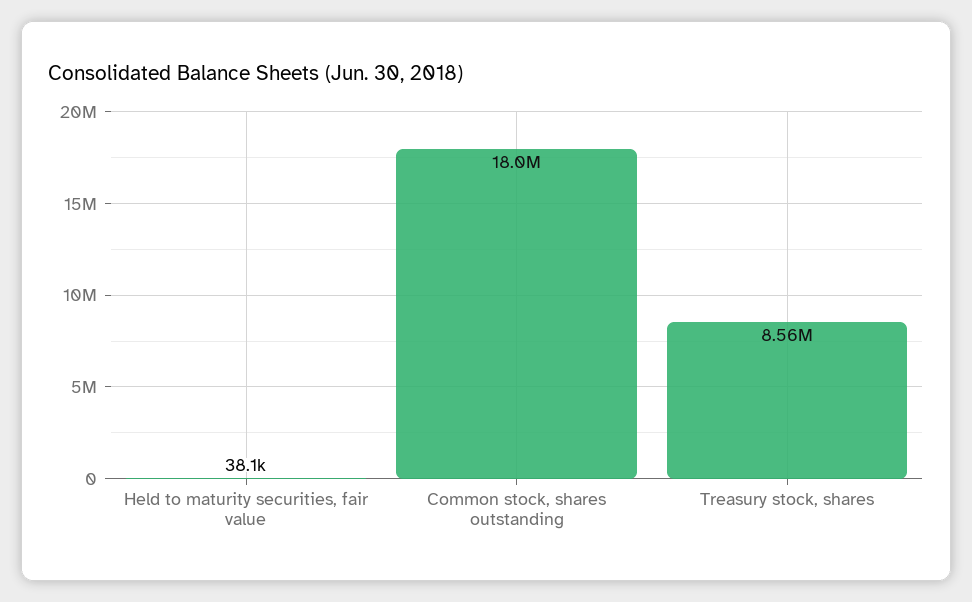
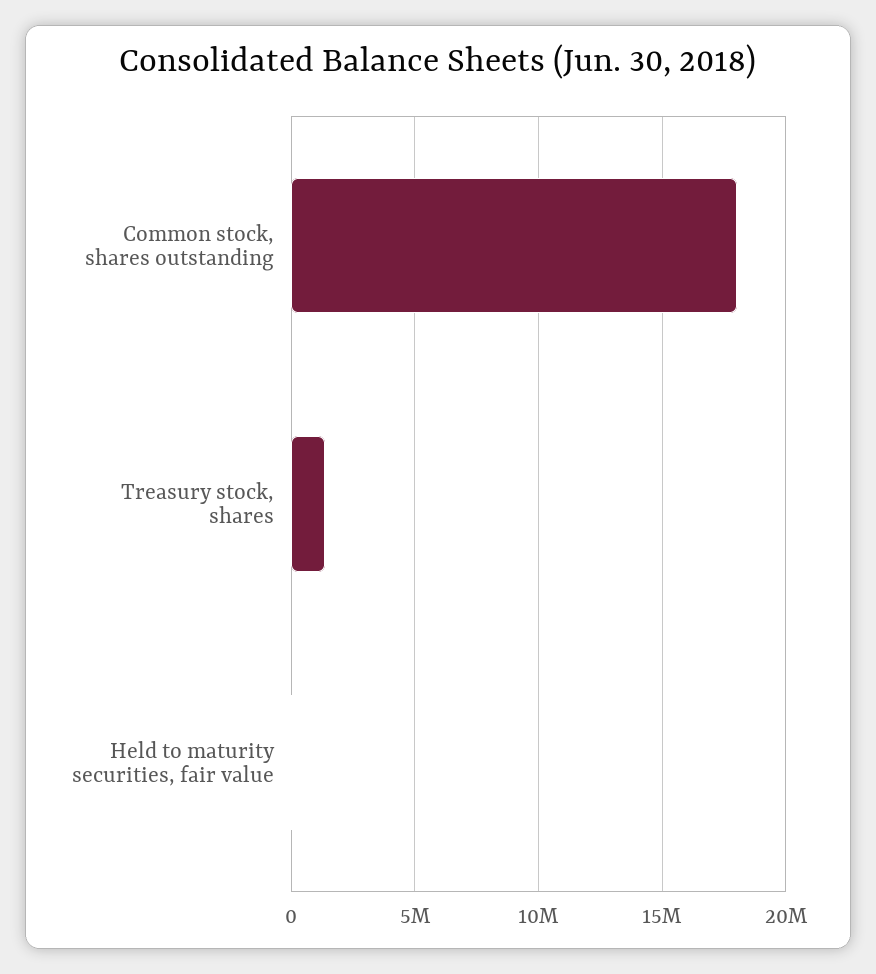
Treasury stock, shares: 8560000 -> 1500000

